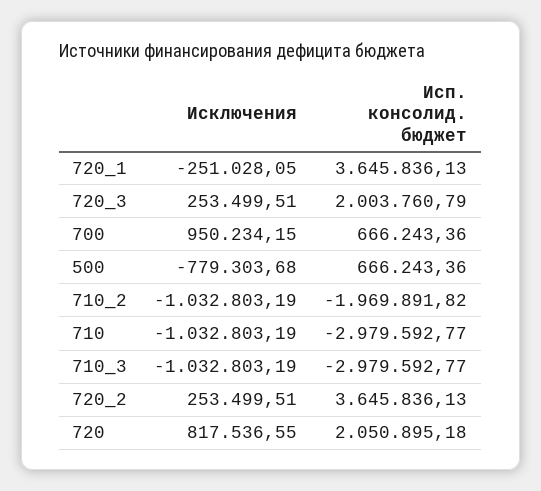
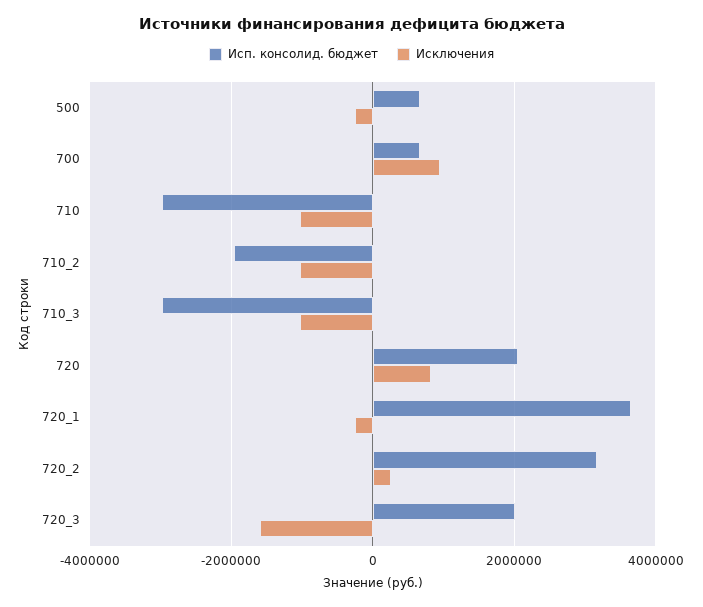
Исключения, 720_3: 253499.51 -> -1600000
Исключения, 500: -779303.68 -> -200000
Исп. консолид. бюджет, 720_2: 3645836.13 -> 3200000

